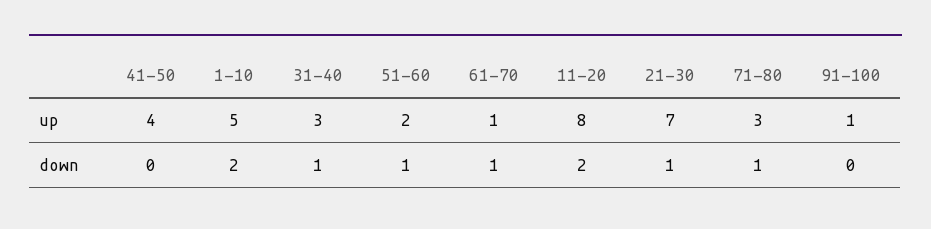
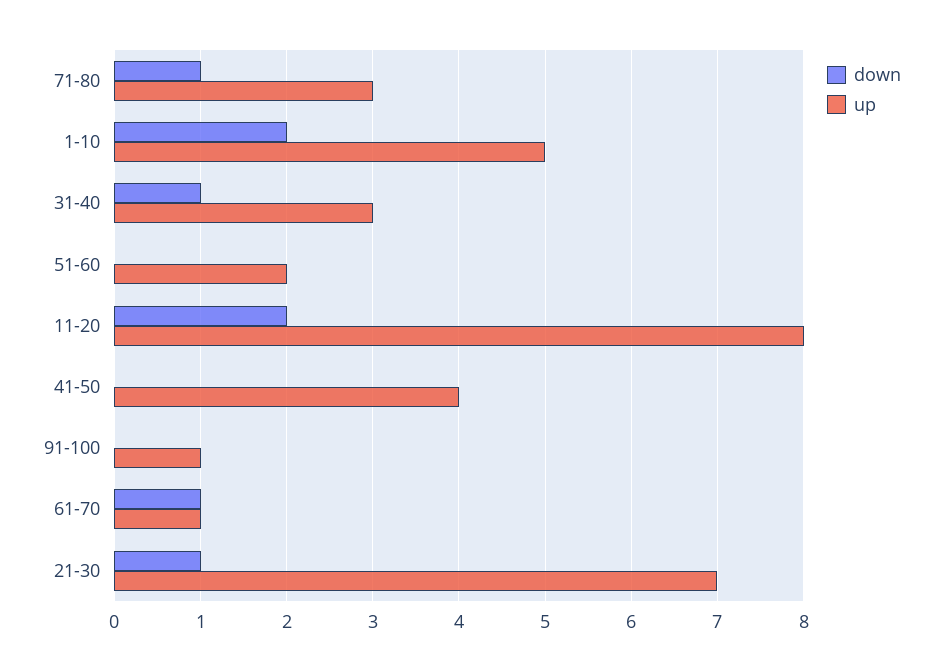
down, 51-60: 1 -> 0

